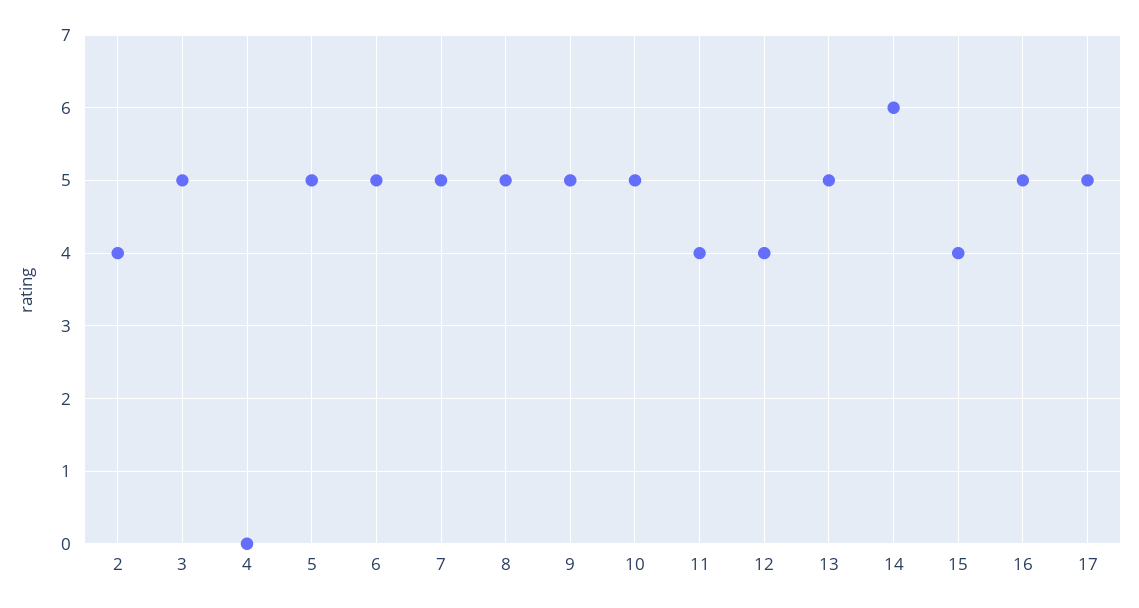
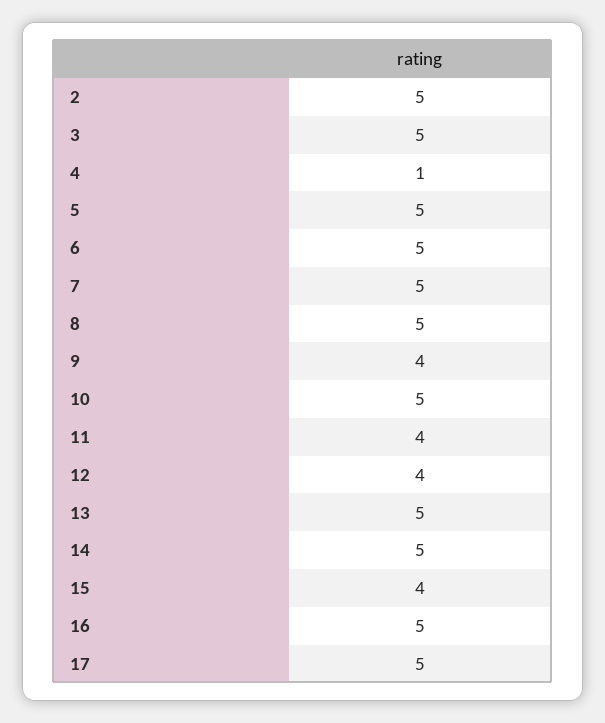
2: 4 -> 5
4: 0 -> 1
9: 5 -> 4
14: 6 -> 5

